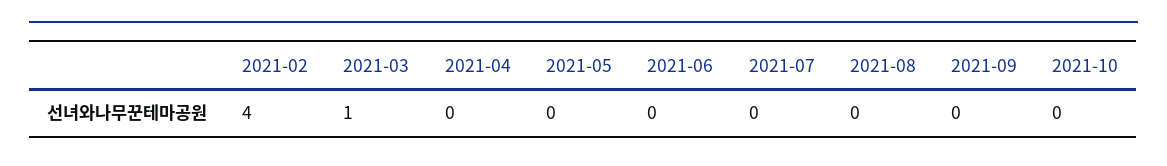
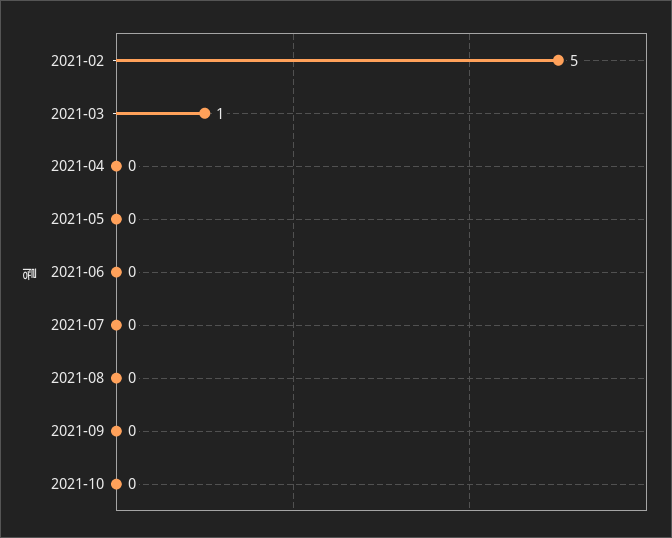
2021-02: 4 -> 5

